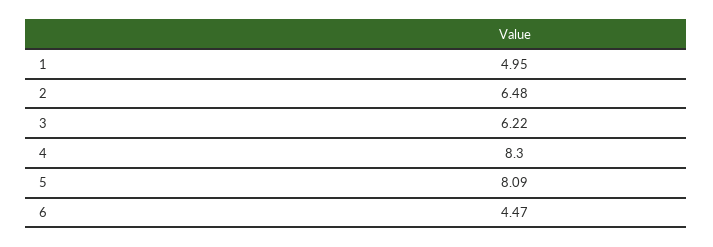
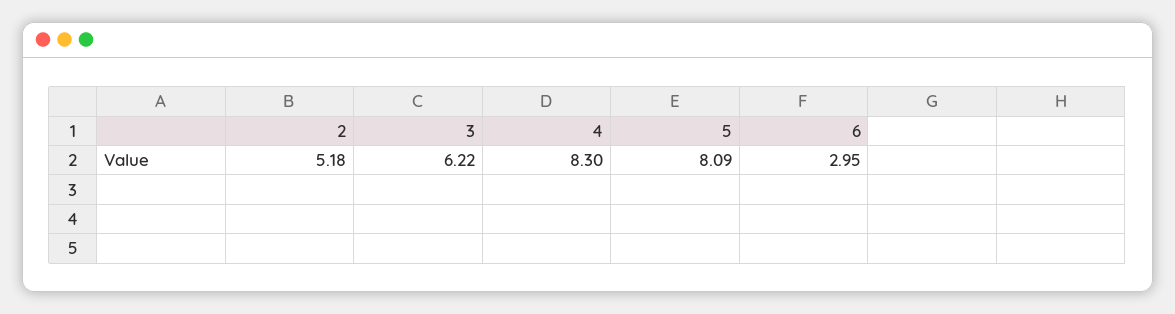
1: 4.95 -> none
2: 6.48 -> 5.18
6: 4.47 -> 2.95

